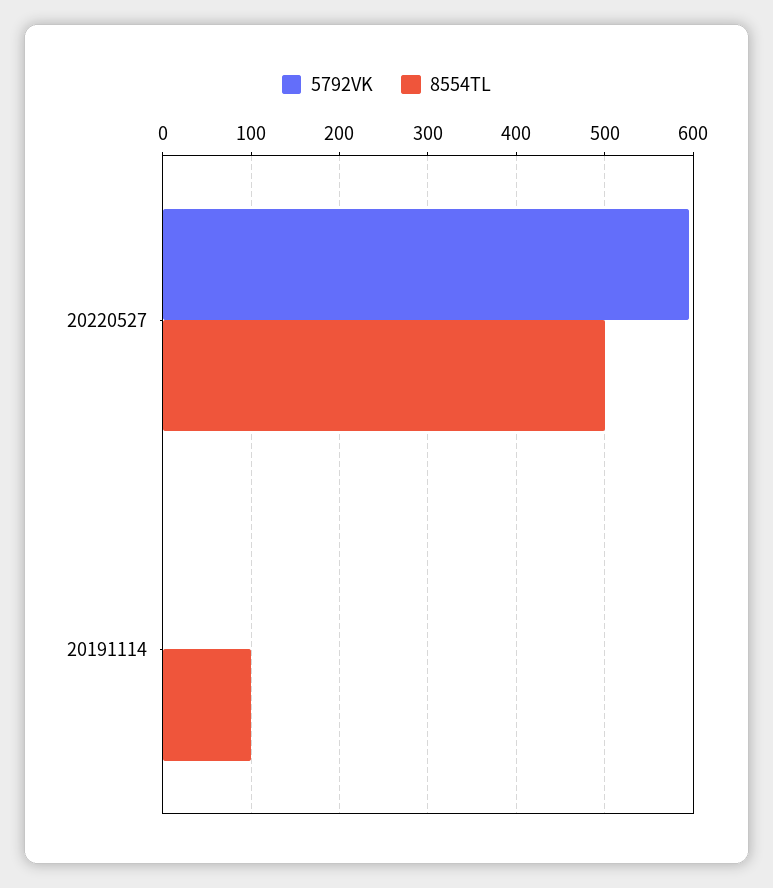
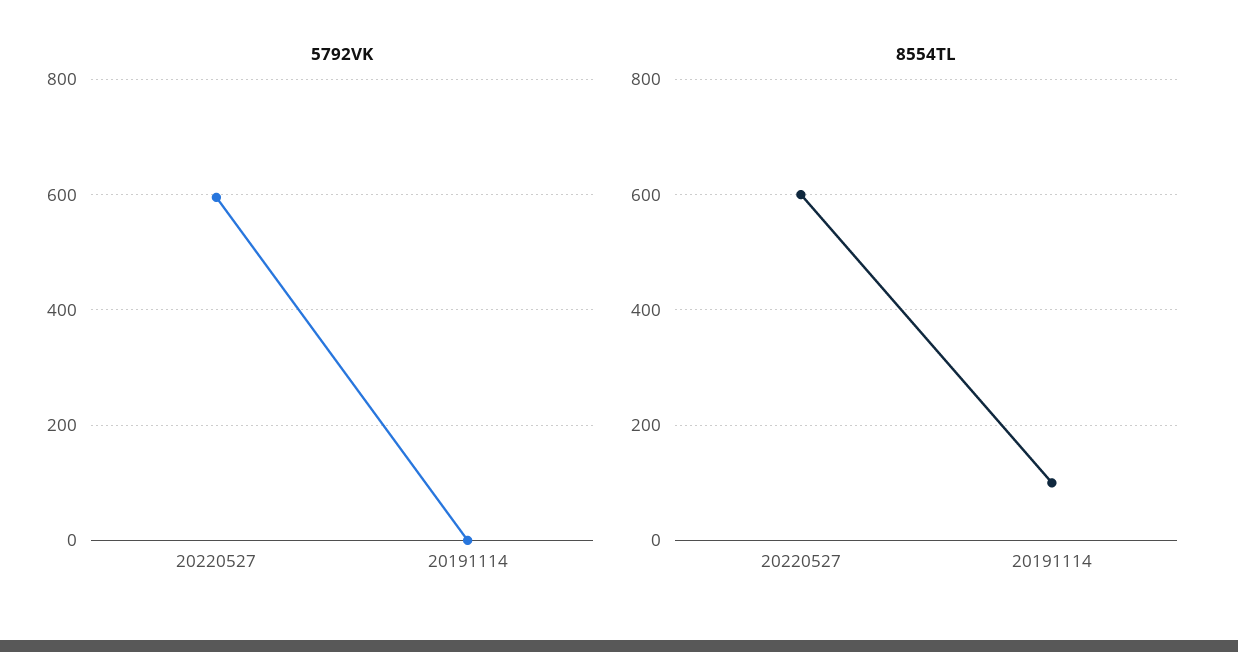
8554TL, 20220527: 500 -> 600

